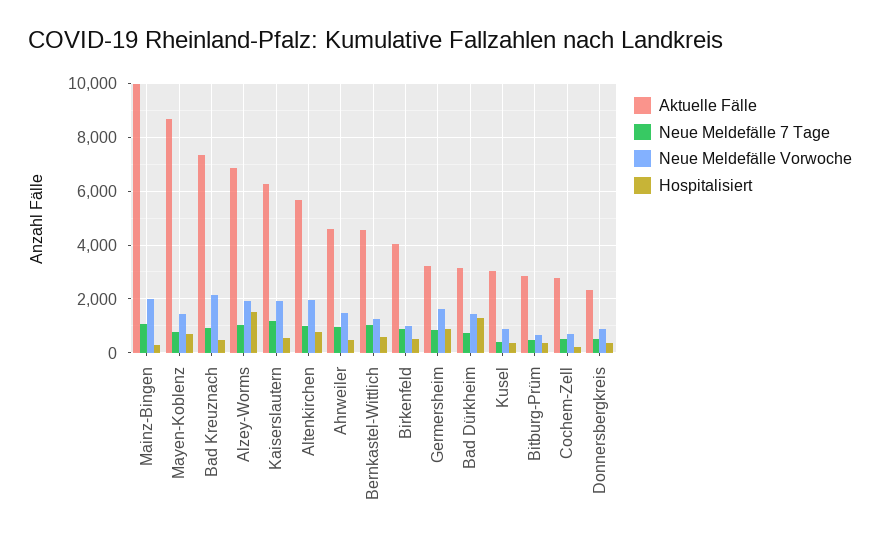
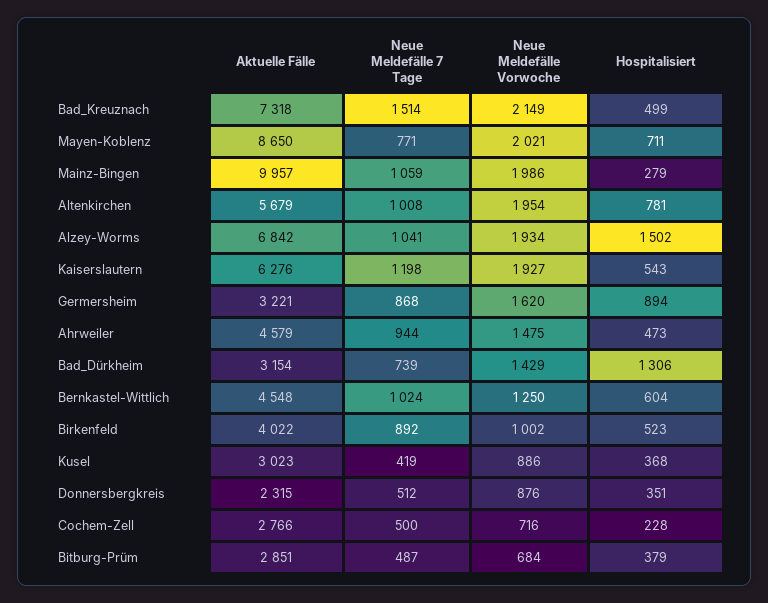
Neue Meldefälle Vorwoche, Mayen-Koblenz: 1500 -> 2021
Neue Meldefälle 7 Tage, Bad Kreuznach: 1000 -> 1514

